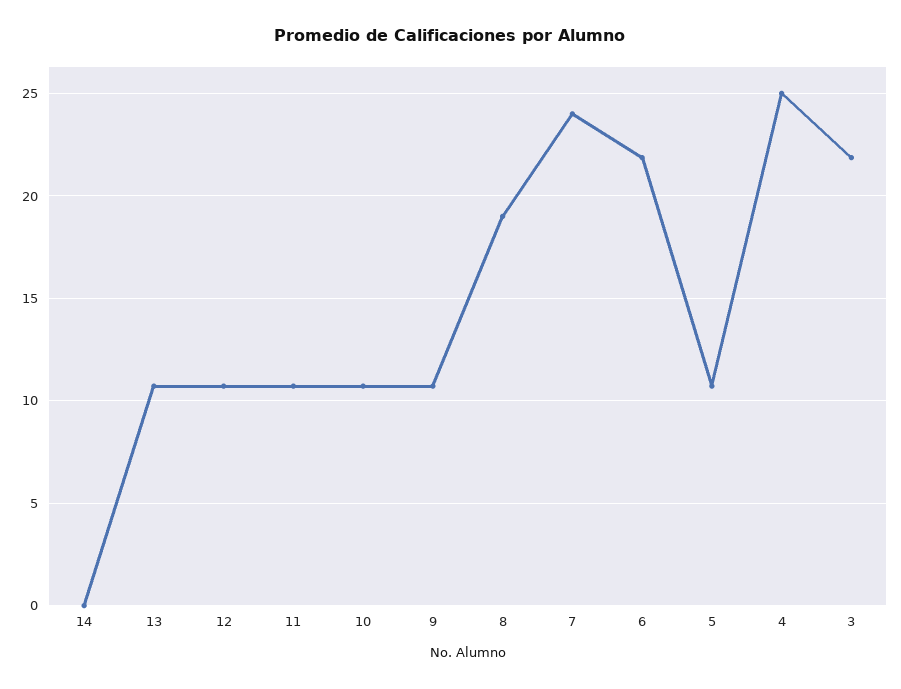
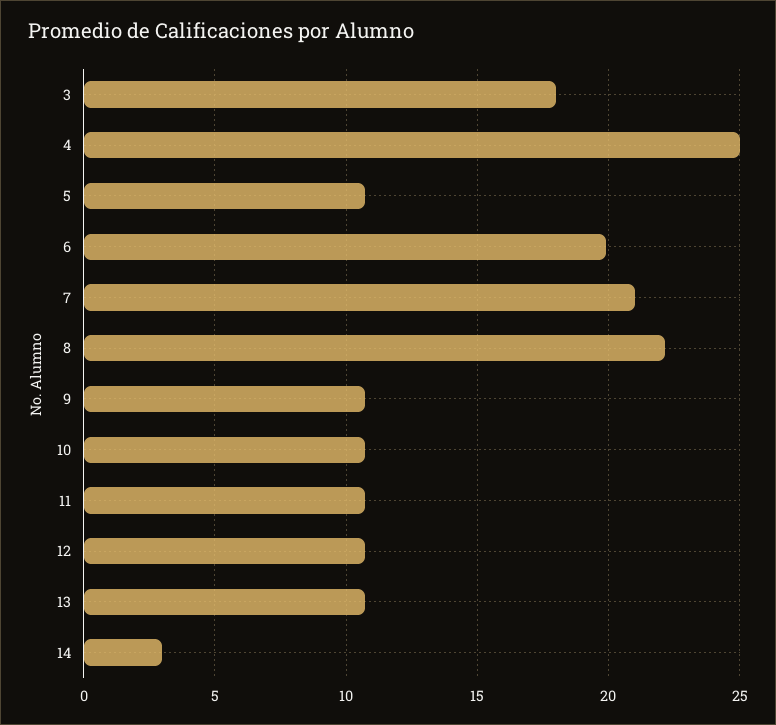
14: 0 -> 3
8: 19 -> 22
7: 24 -> 21
6: 22 -> 20
3: 22 -> 18

